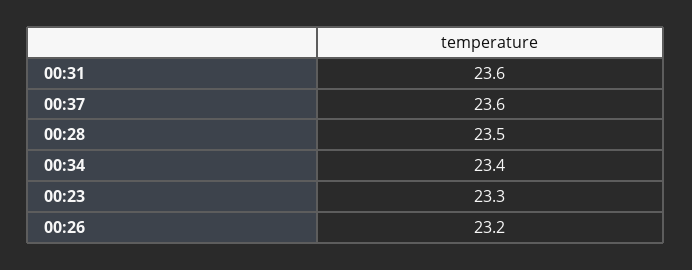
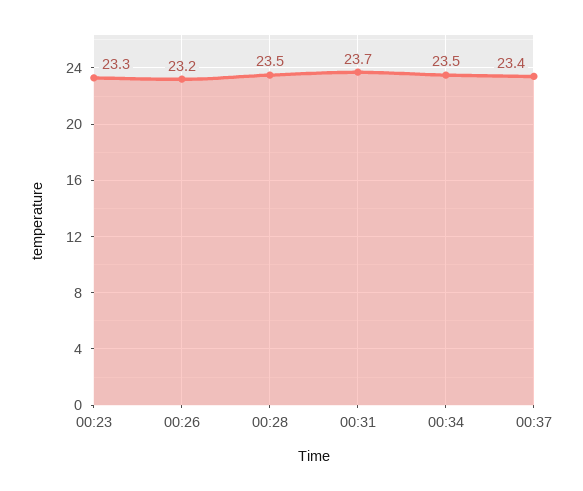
00:31: 23.6 -> 23.7
00:37: 23.6 -> 23.4
00:34: 23.4 -> 23.5

